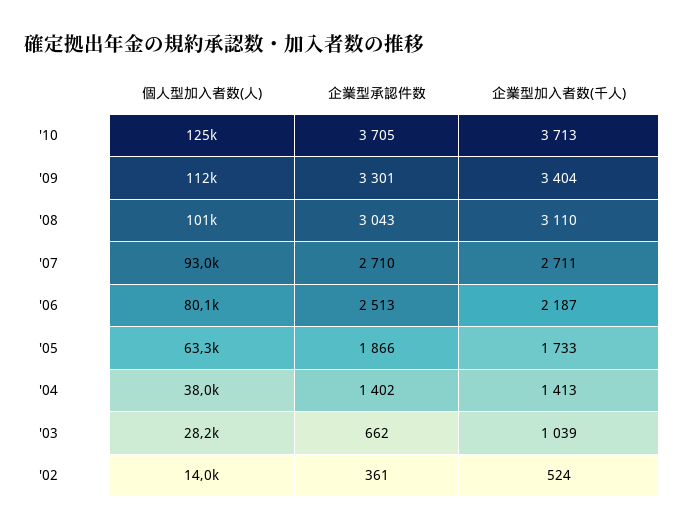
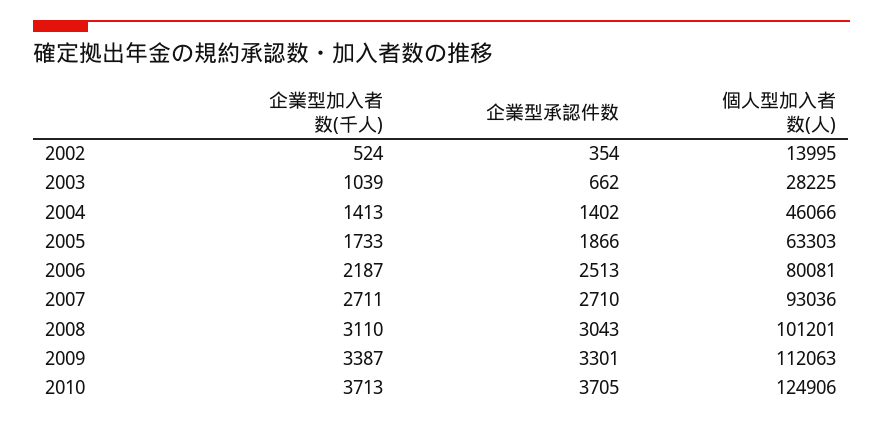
企業型加入者数(千人), '09: 3404 -> 3387
個人型加入者数(人), '04: 38000 -> 46066
企業型承認件数, '02: 361 -> 354

